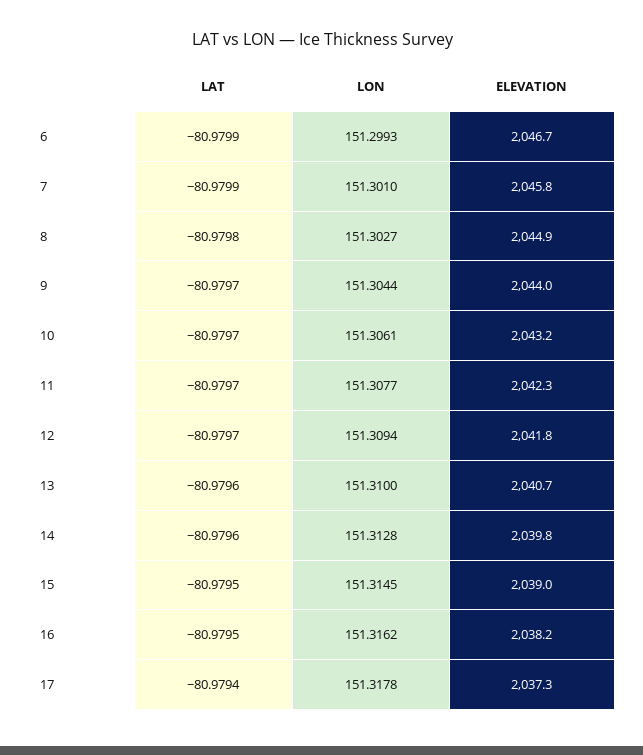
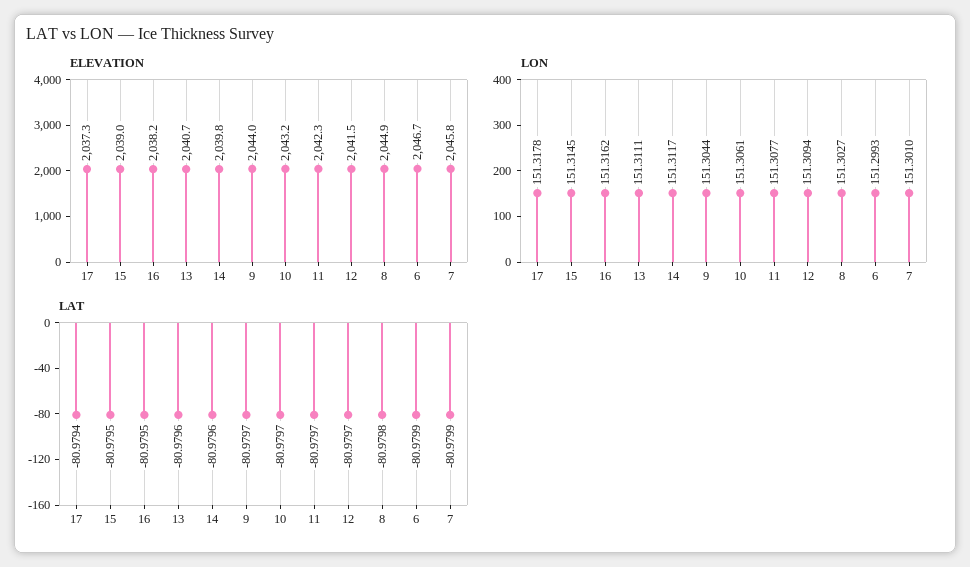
ELEVATION, 12: 2041.8 -> 2041.5
LON, 13: 151.31 -> 151.3111
LON, 14: 151.3128 -> 151.3117

